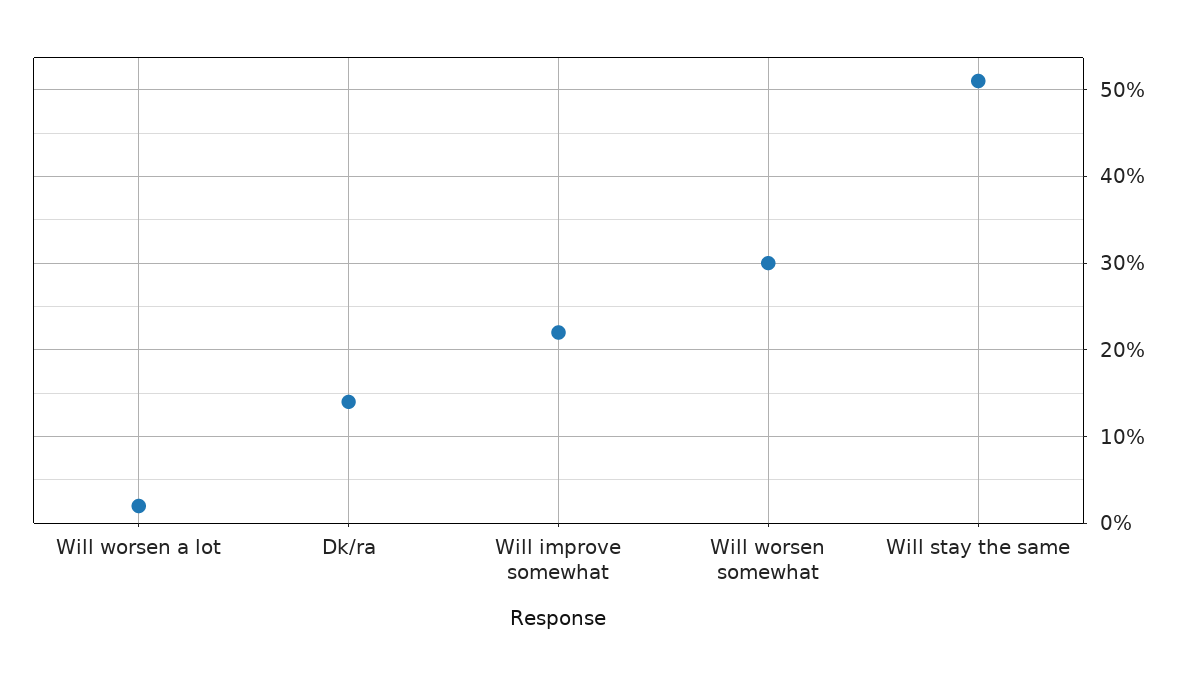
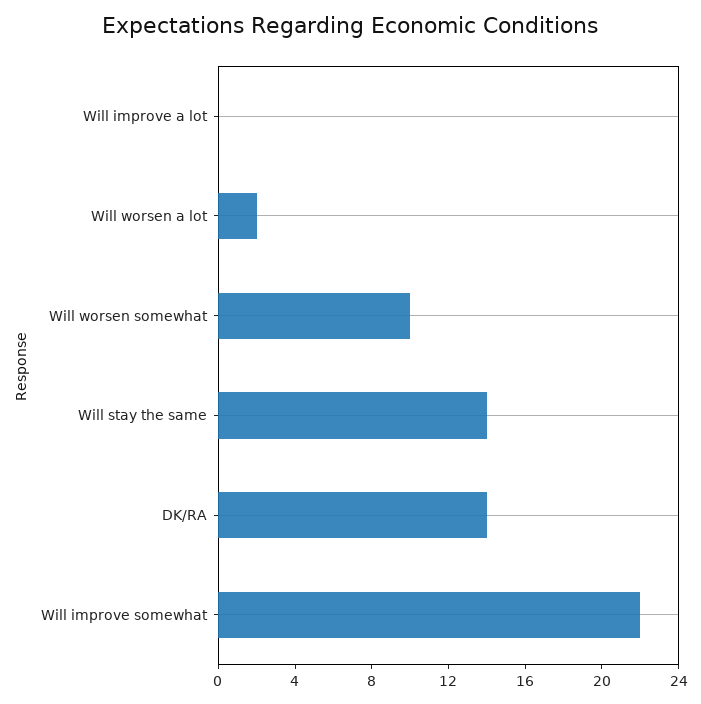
Will worsen somewhat: 30 -> 10
Will stay the same: 51 -> 14
Will improve a lot: none -> 0

